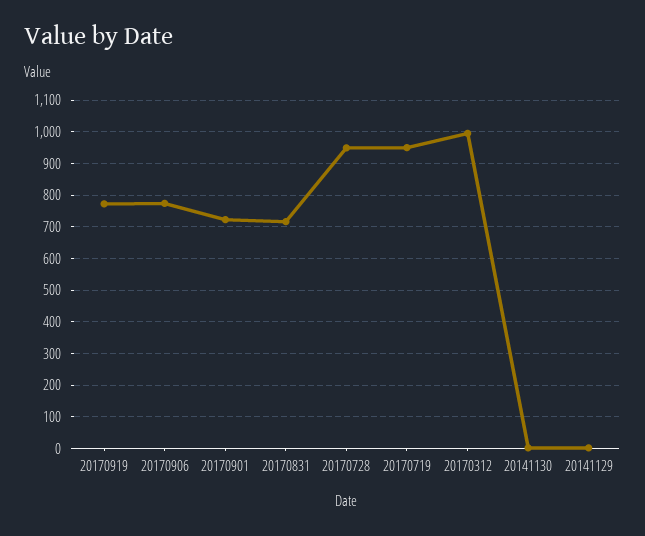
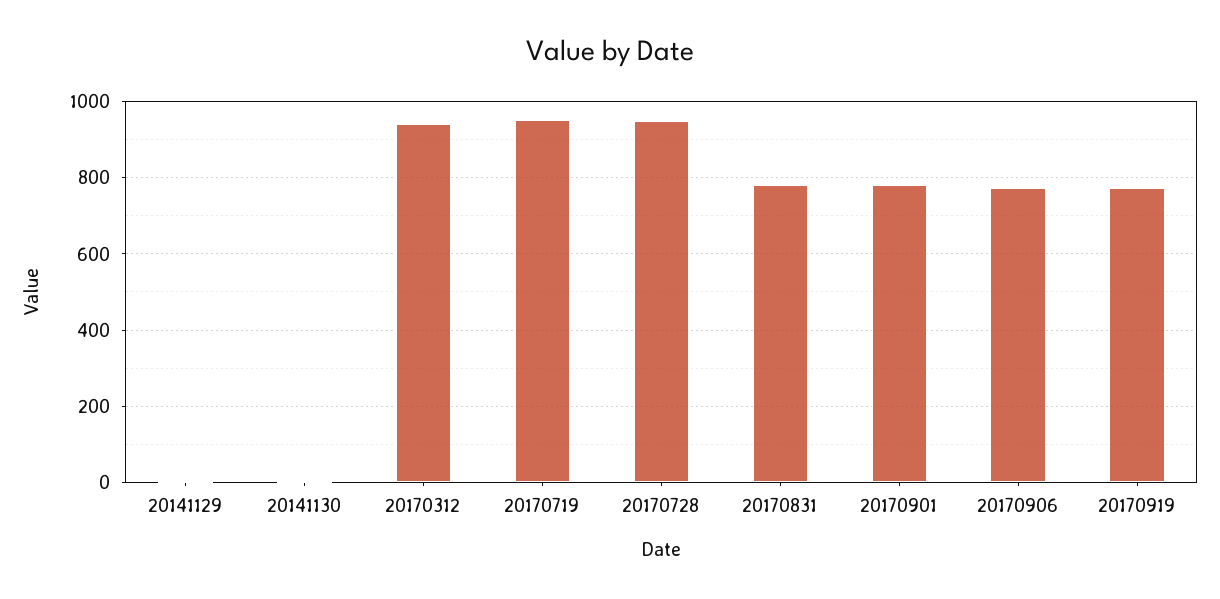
20170901: 720 -> 780
20170831: 720 -> 780
20170312: 1000 -> 940

